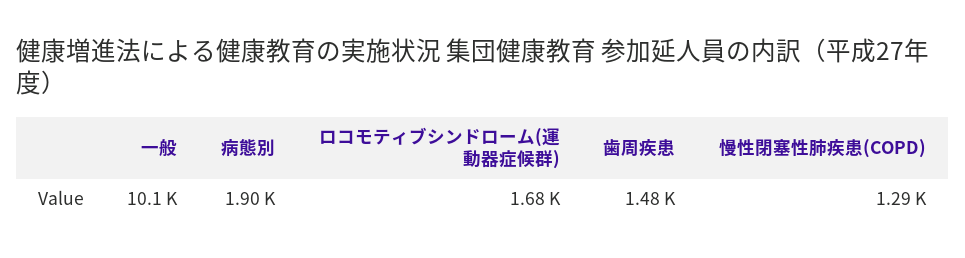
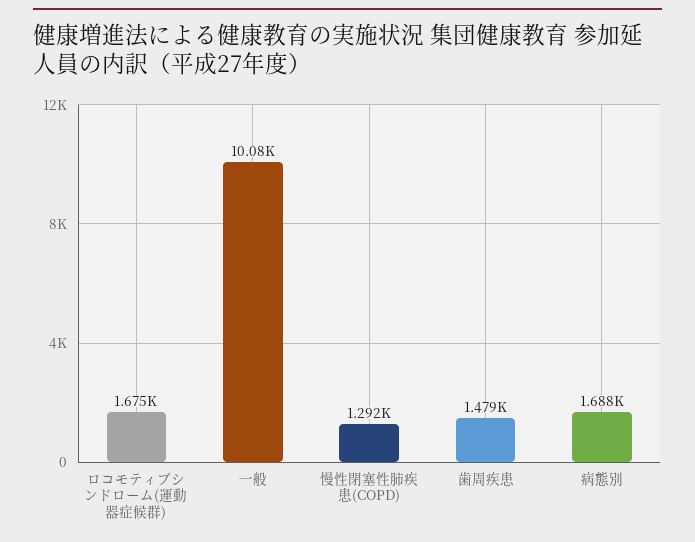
病態別: 1900 -> 1688

